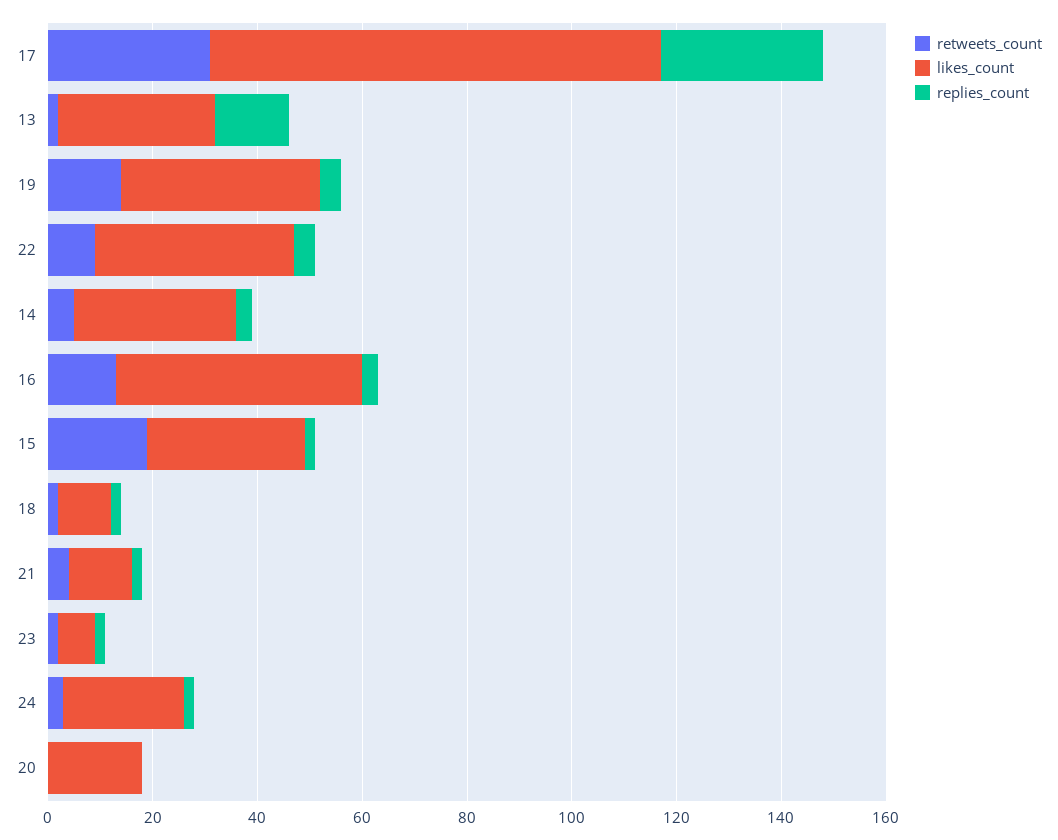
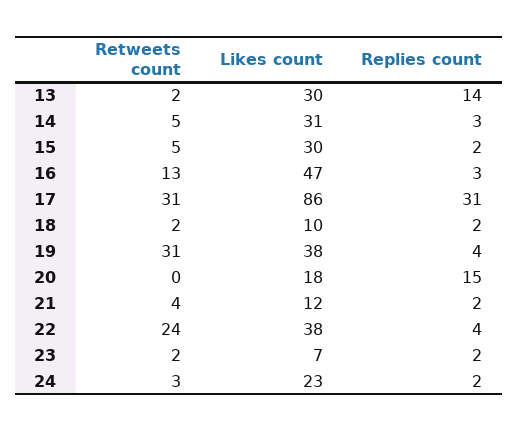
retweets_count, 19: 15 -> 31
retweets_count, 22: 10 -> 24
retweets_count, 15: 20 -> 5
replies_count, 20: 0 -> 15

